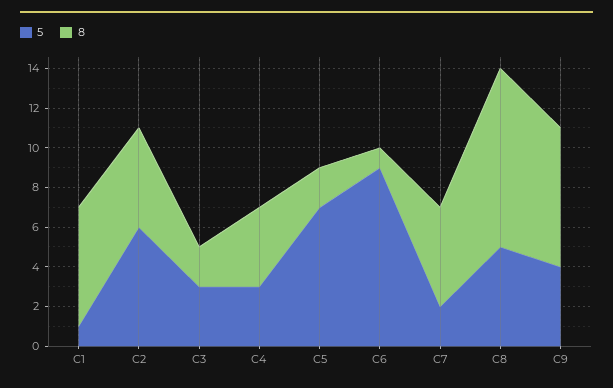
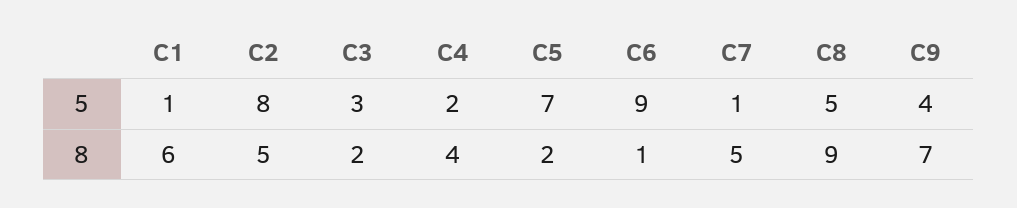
5, C2: 6 -> 8
5, C4: 3 -> 2
5, C7: 2 -> 1

